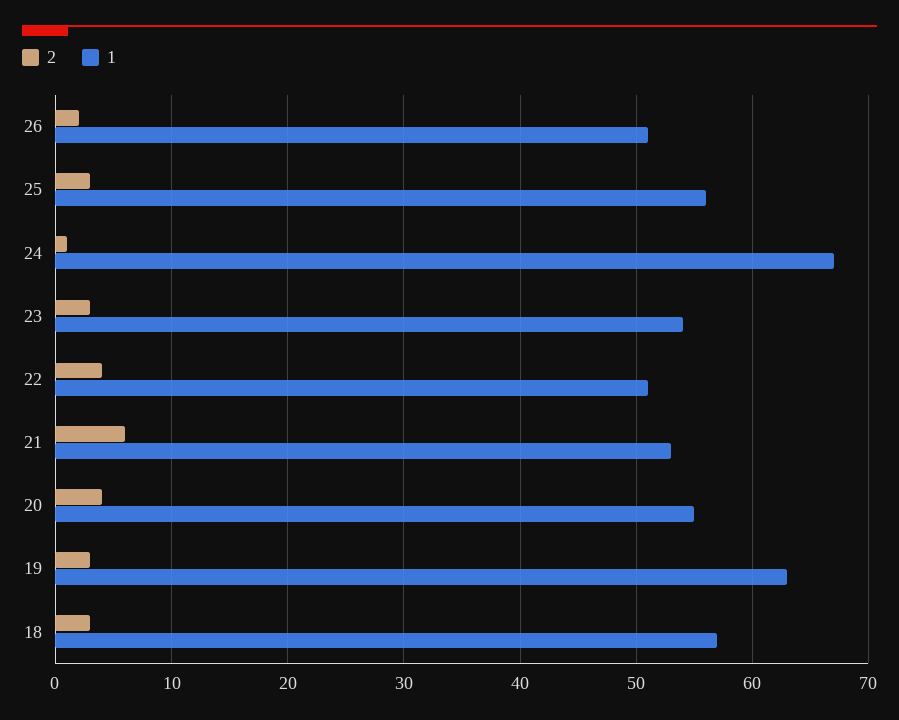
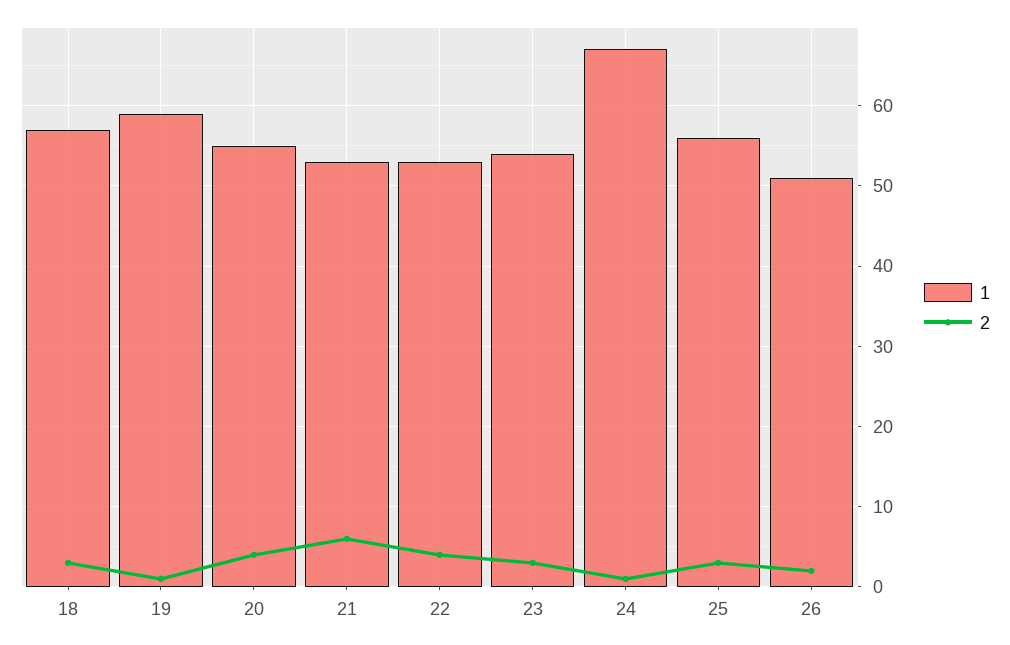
1, 22: 51 -> 53
2, 19: 3 -> 1
1, 19: 63 -> 59

